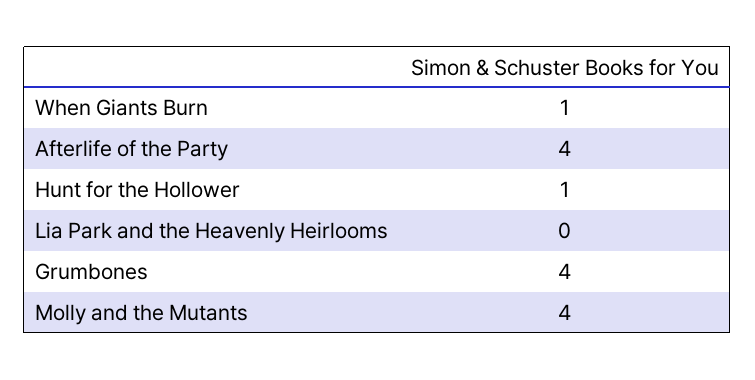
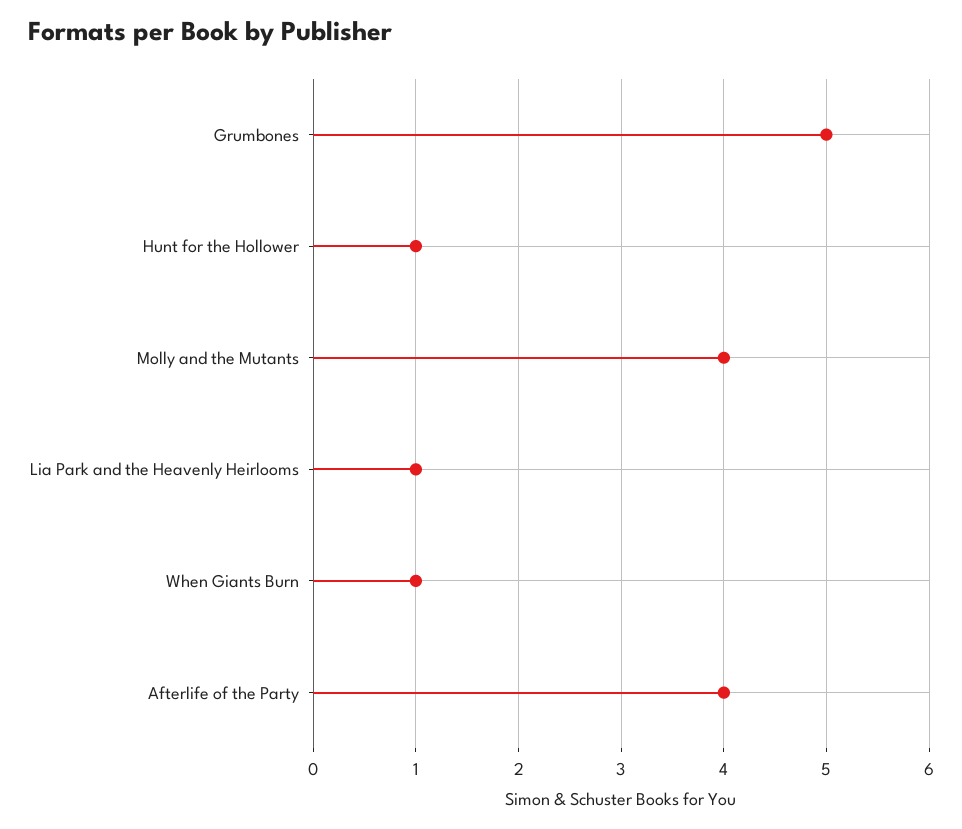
Lia Park and the Heavenly Heirlooms: 0 -> 1
Grumbones: 4 -> 5

